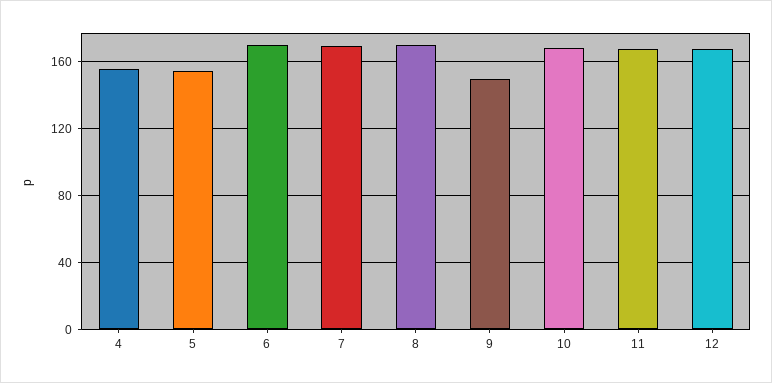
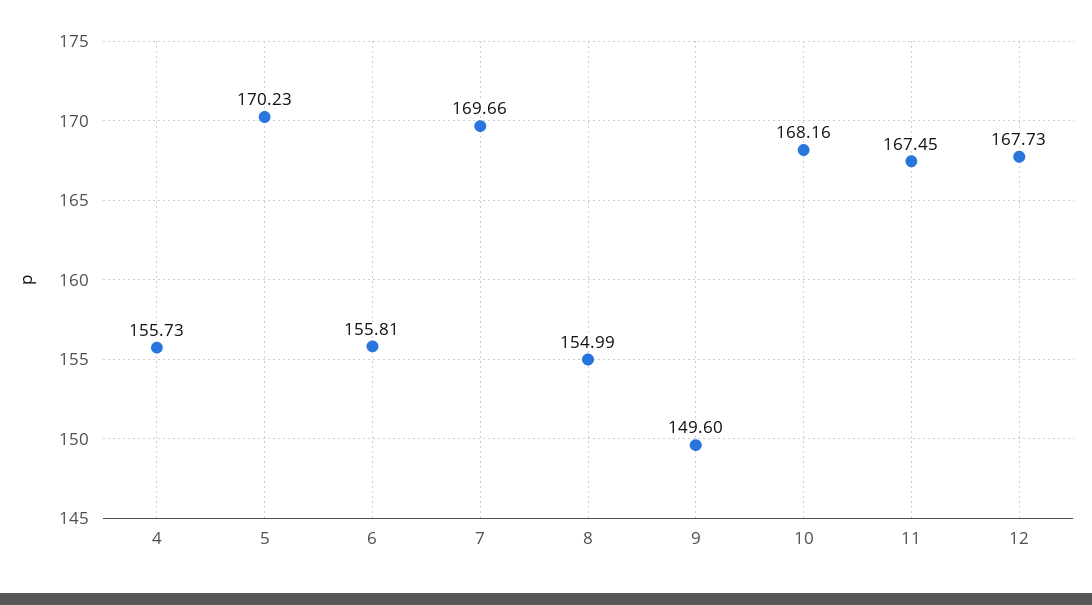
5: 155 -> 170.23
6: 170 -> 155.81
8: 170 -> 154.99

